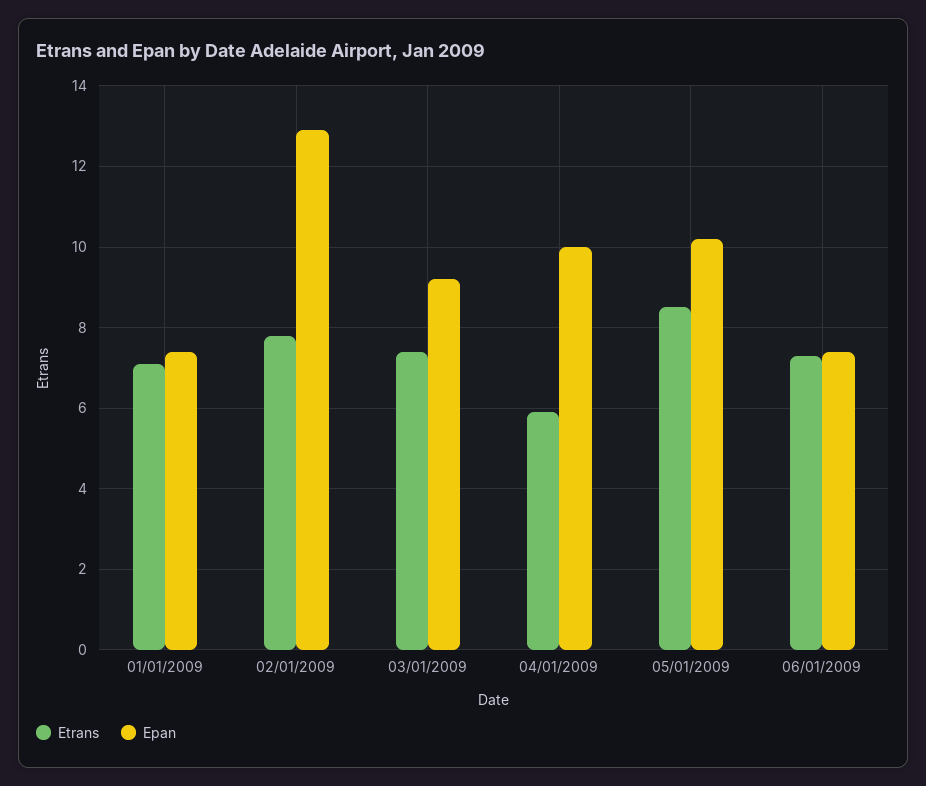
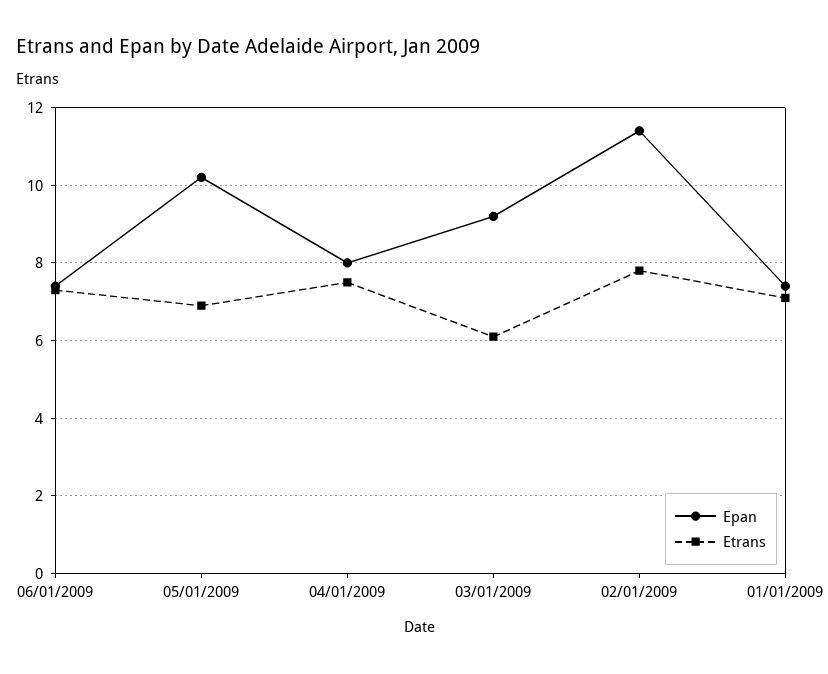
Epan, 02/01/2009: 13 -> 11.5
Etrans, 03/01/2009: 7.5 -> 6
Etrans, 04/01/2009: 6 -> 7.5
Epan, 04/01/2009: 10 -> 8
Etrans, 05/01/2009: 8.5 -> 7

